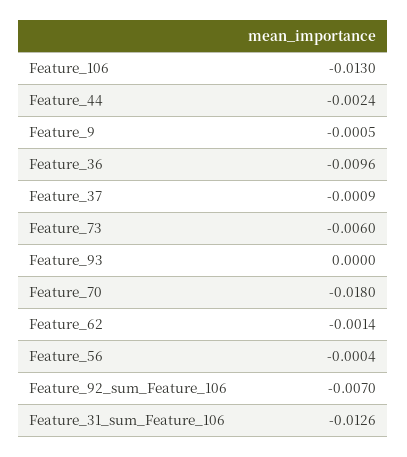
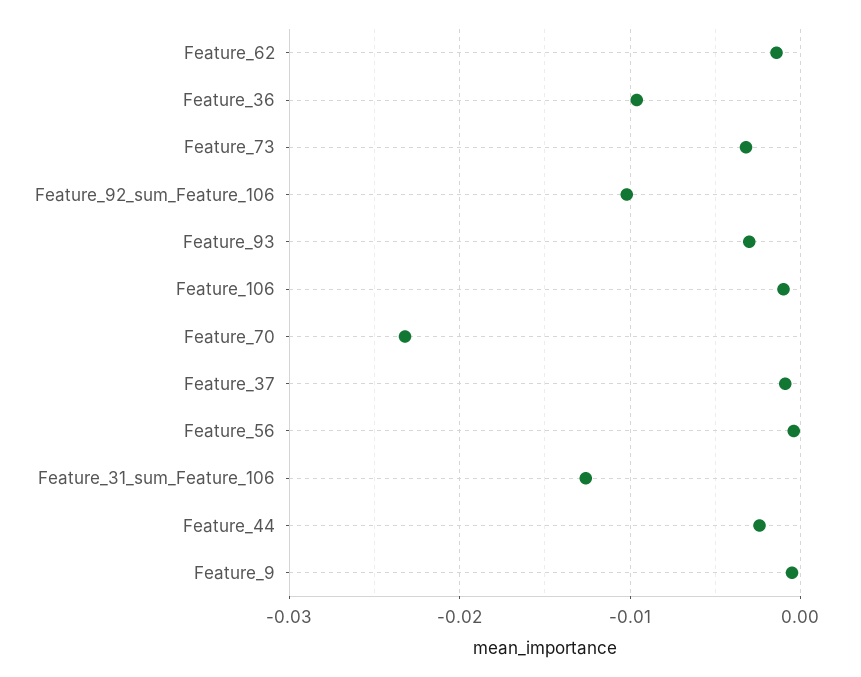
Feature_106: -0.013 -> -0.001
Feature_73: -0.006 -> -0.003
Feature_93: 0 -> -0.003
Feature_70: -0.018 -> -0.023
Feature_92_sum_Feature_106: -0.007 -> -0.01

